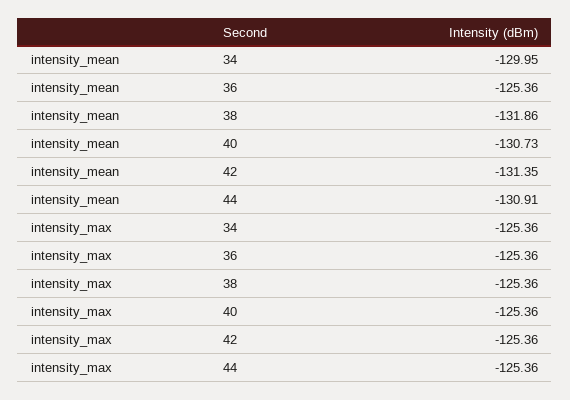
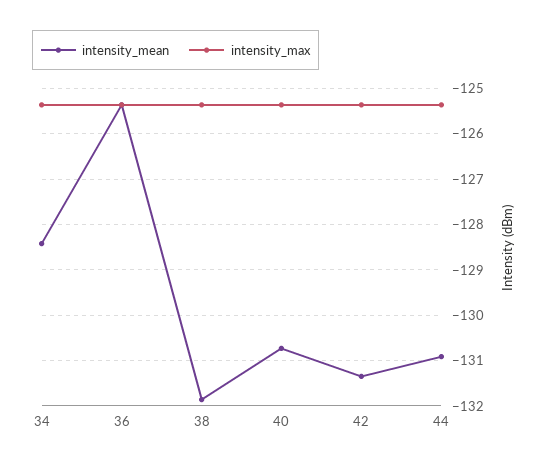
intensity_mean, 34: -129.95 -> -128.4

